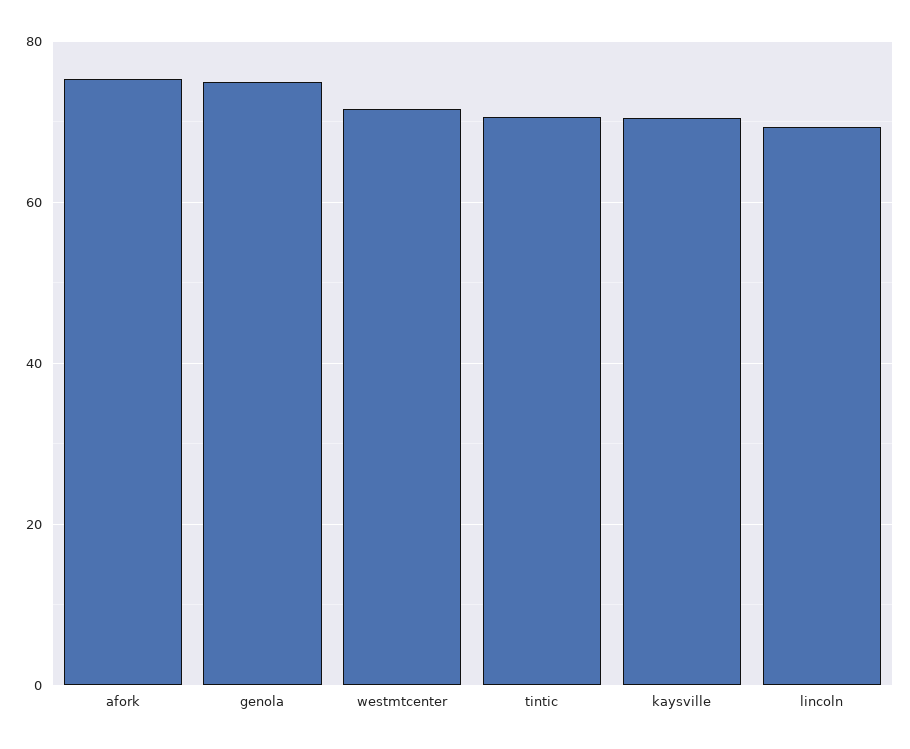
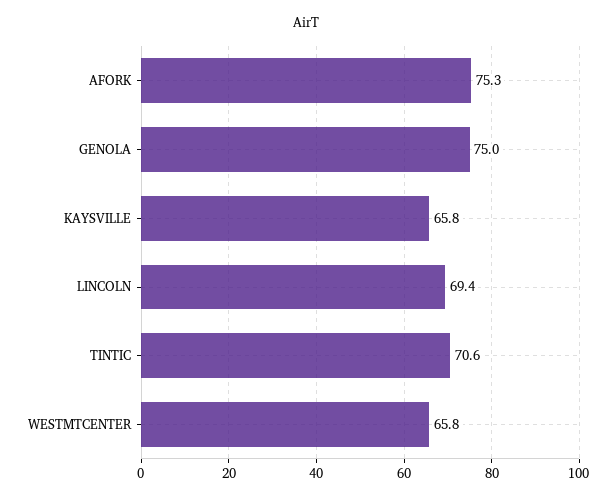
westmtcenter: 72 -> 65.8
kaysville: 70 -> 65.8

